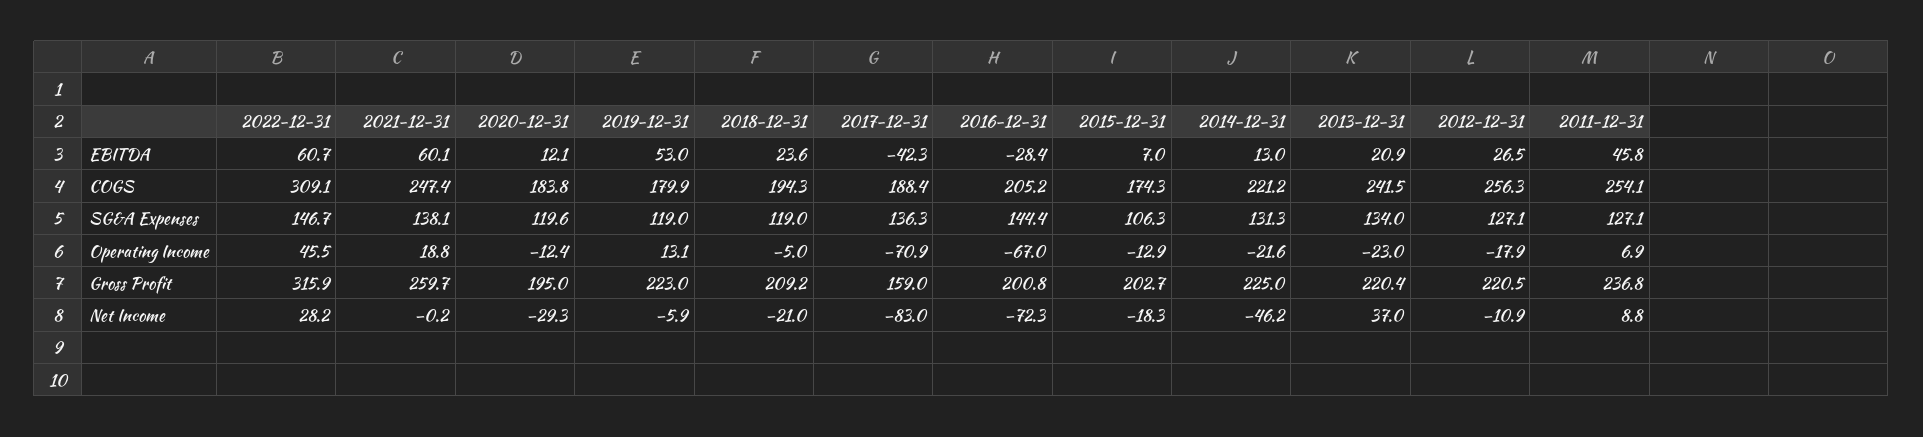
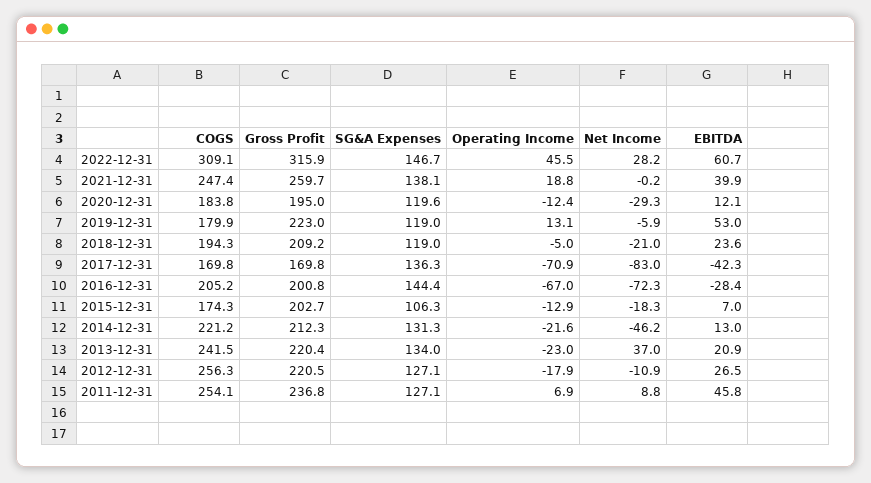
2021-12-31, EBITDA: 60.1 -> 39.9
2017-12-31, COGS: 188.4 -> 169.8
2017-12-31, Gross Profit: 159 -> 169.8
2014-12-31, Gross Profit: 225 -> 212.3

